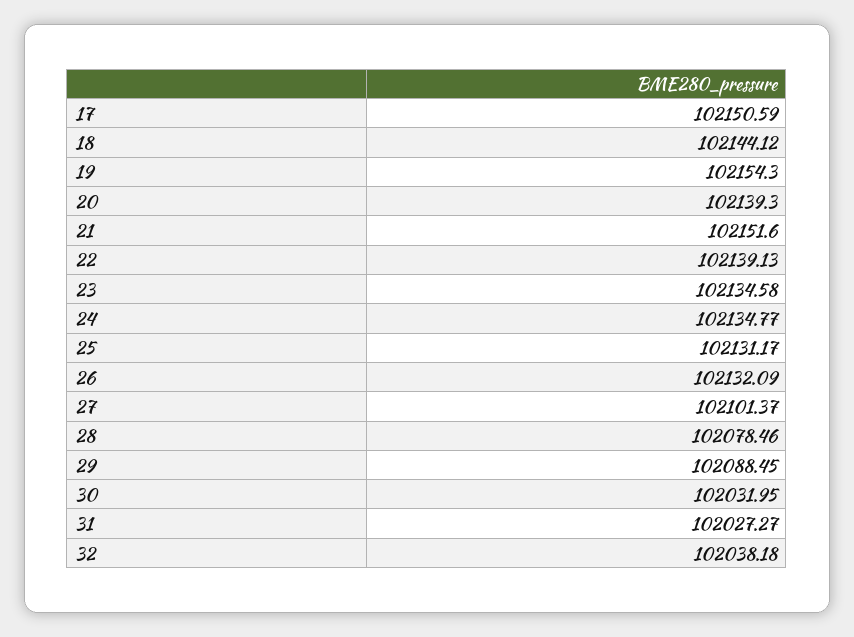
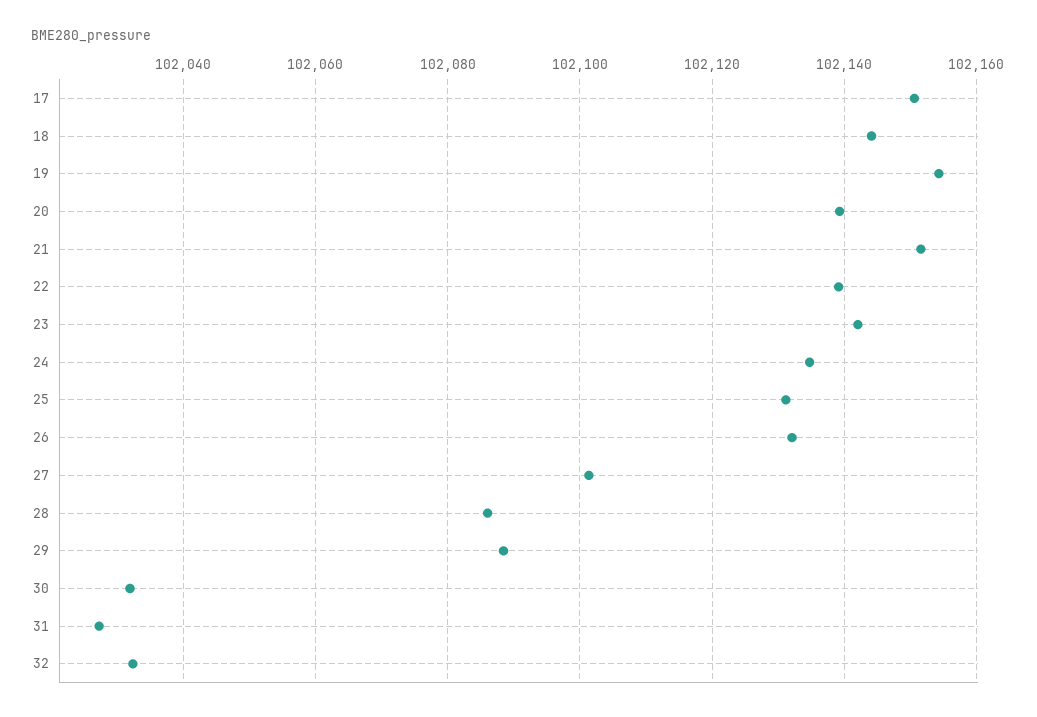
23: 102134.58 -> 102142
28: 102078.46 -> 102086
32: 102038.18 -> 102032

